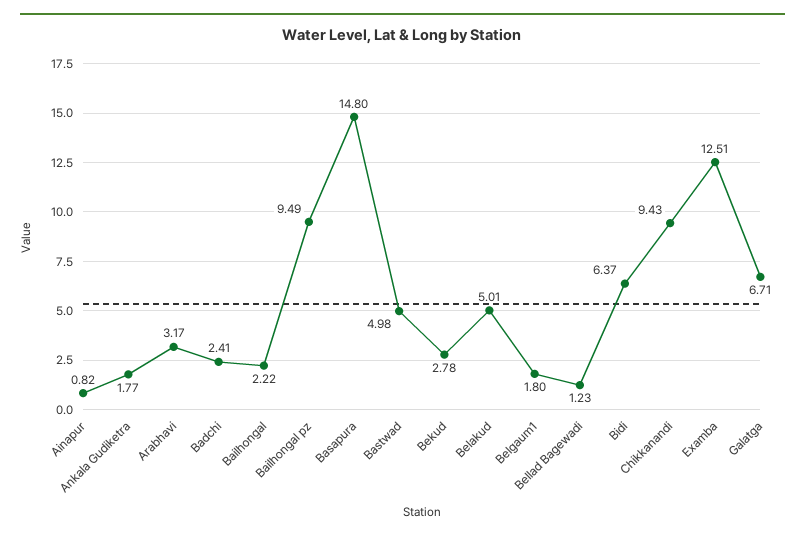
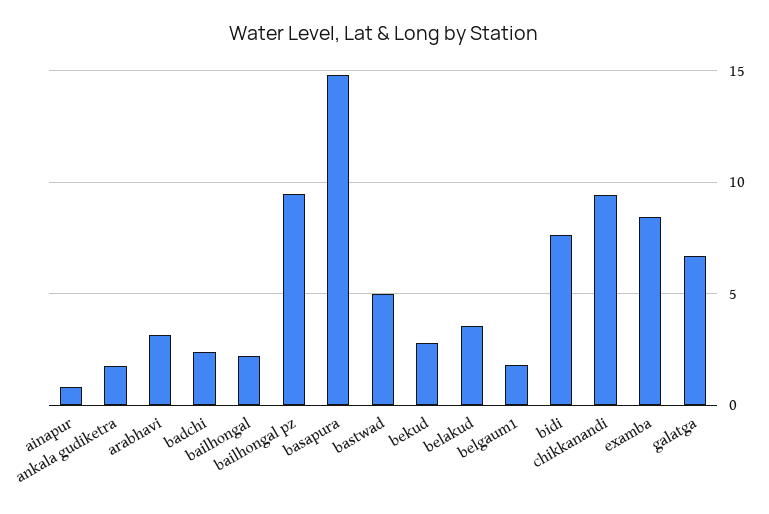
Belakud: 5.01 -> 3.5
Bellad Bagewadi: 1.23 -> none
Bidi: 6.37 -> 7.5
Examba: 12.51 -> 8.5

